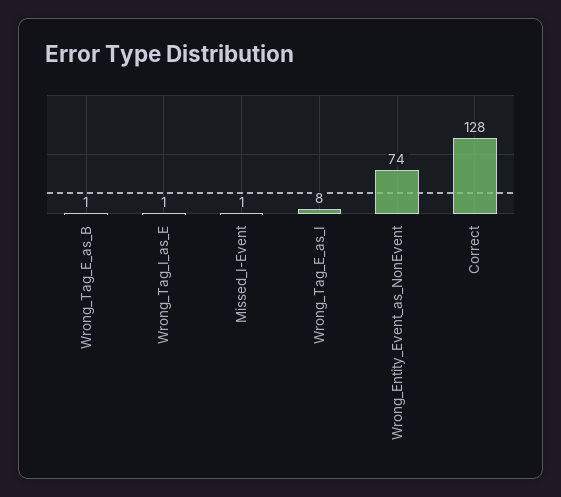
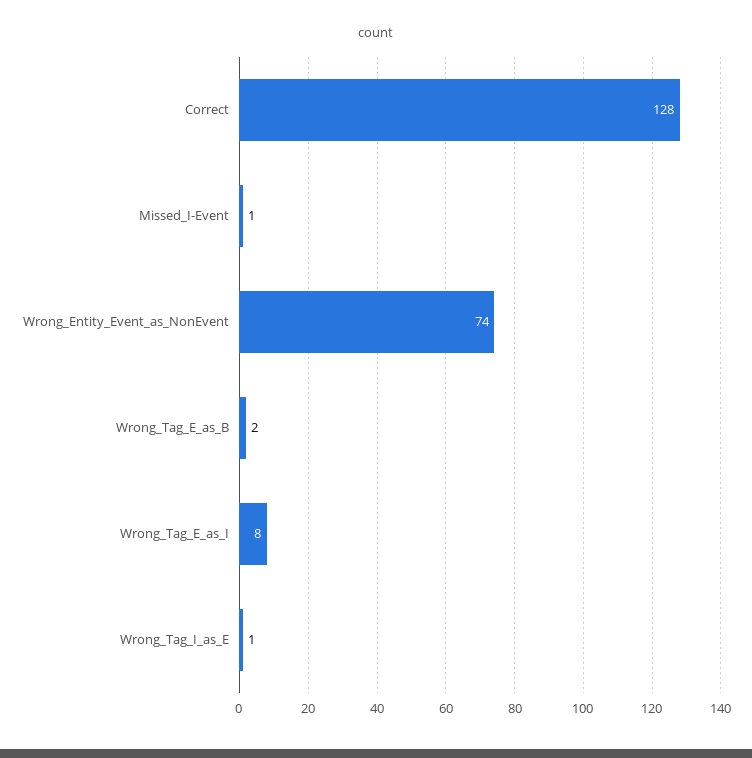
Wrong_Tag_E_as_B: 1 -> 2

